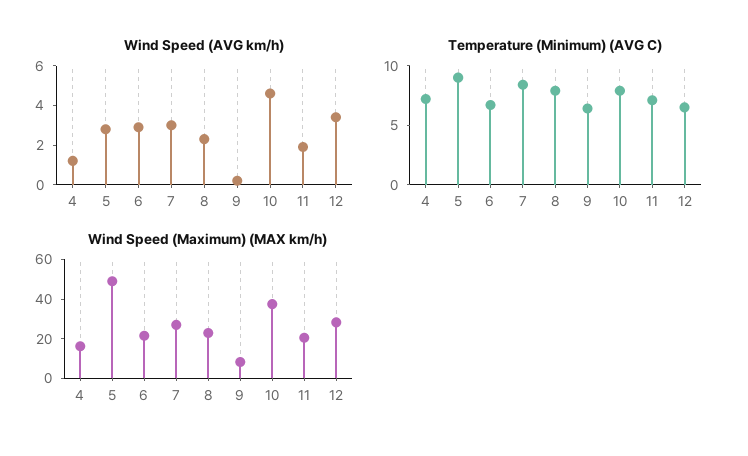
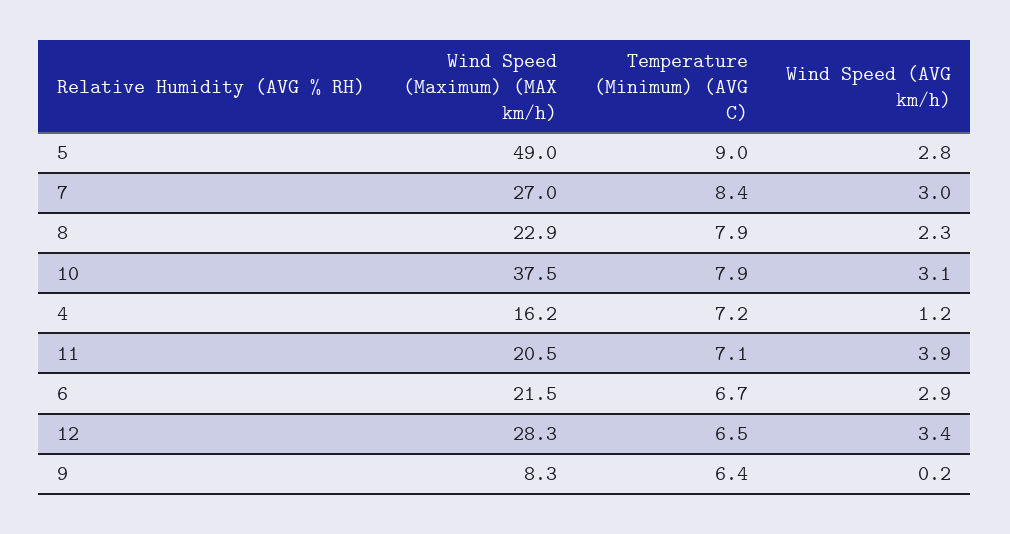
Wind Speed (AVG km/h), 10: 4.5 -> 3.1
Wind Speed (AVG km/h), 11: 2 -> 3.9

